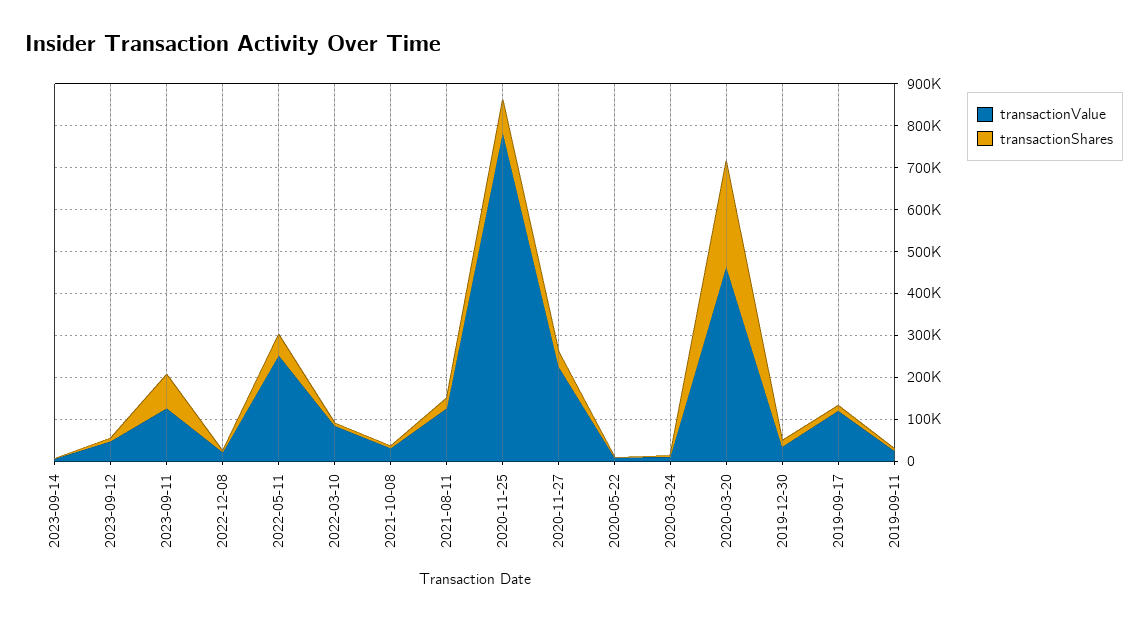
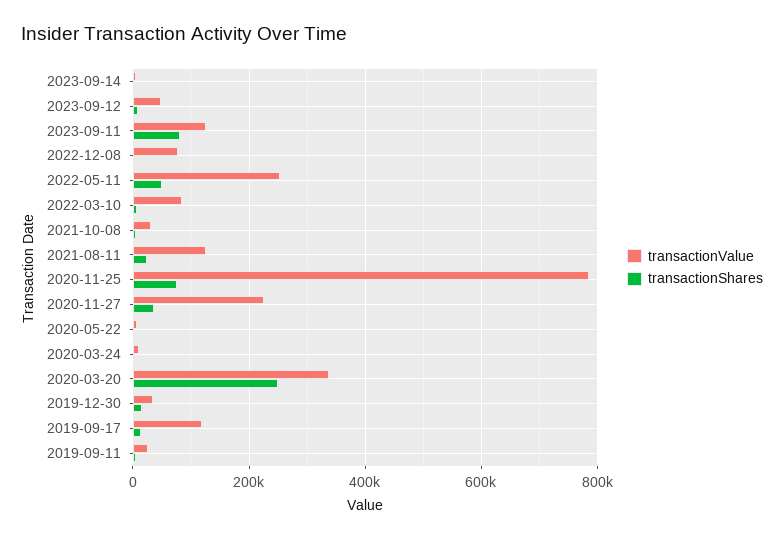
transactionValue, 2022-12-08: 20000 -> 80000
transactionValue, 2020-03-20: 460000 -> 340000

